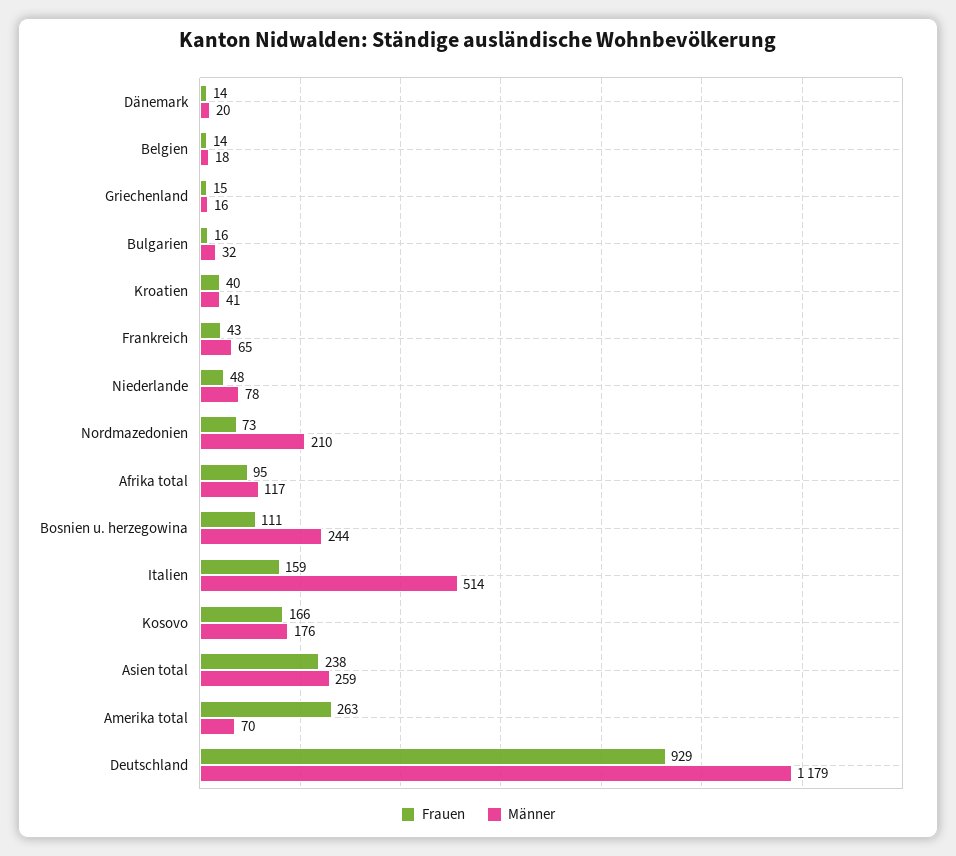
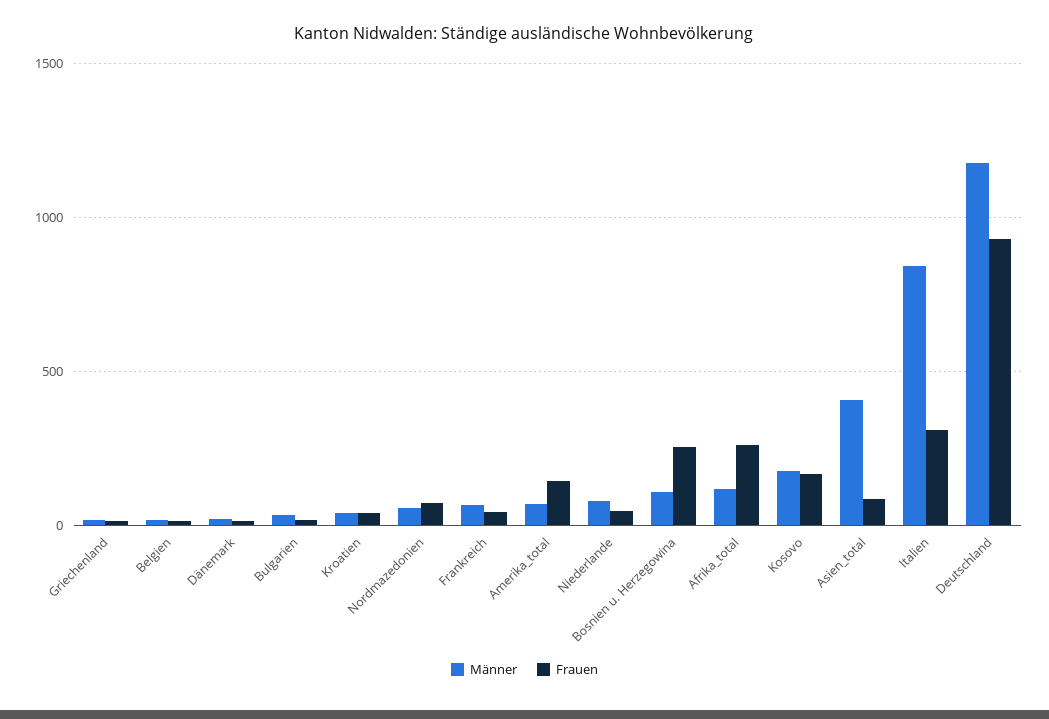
Männer, Nordmazedonien: 210 -> 50
Frauen, Afrika total: 95 -> 250
Frauen, Bosnien u. herzegowina: 111 -> 250
Männer, Bosnien u. herzegowina: 244 -> 100
Frauen, Italien: 159 -> 300
Männer, Italien: 514 -> 850
Frauen, Asien total: 238 -> 100
Männer, Asien total: 259 -> 400
Frauen, Amerika total: 263 -> 150

